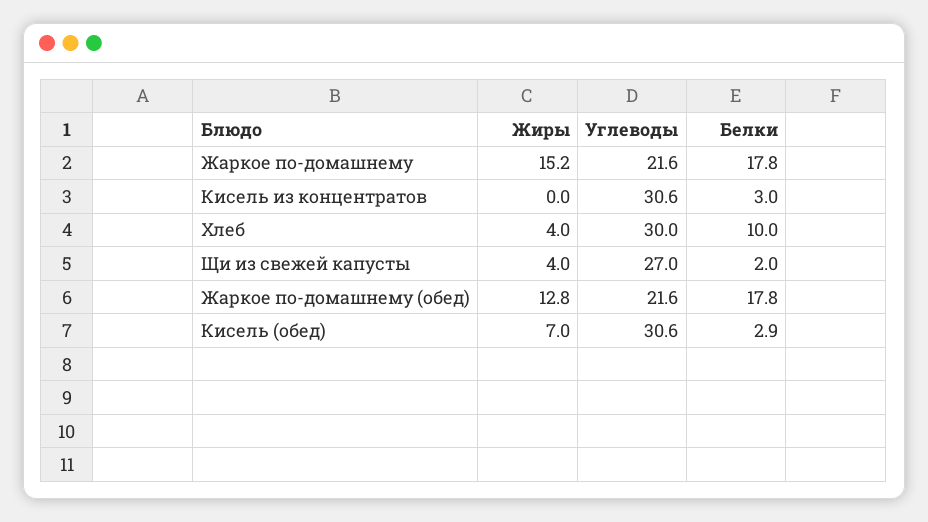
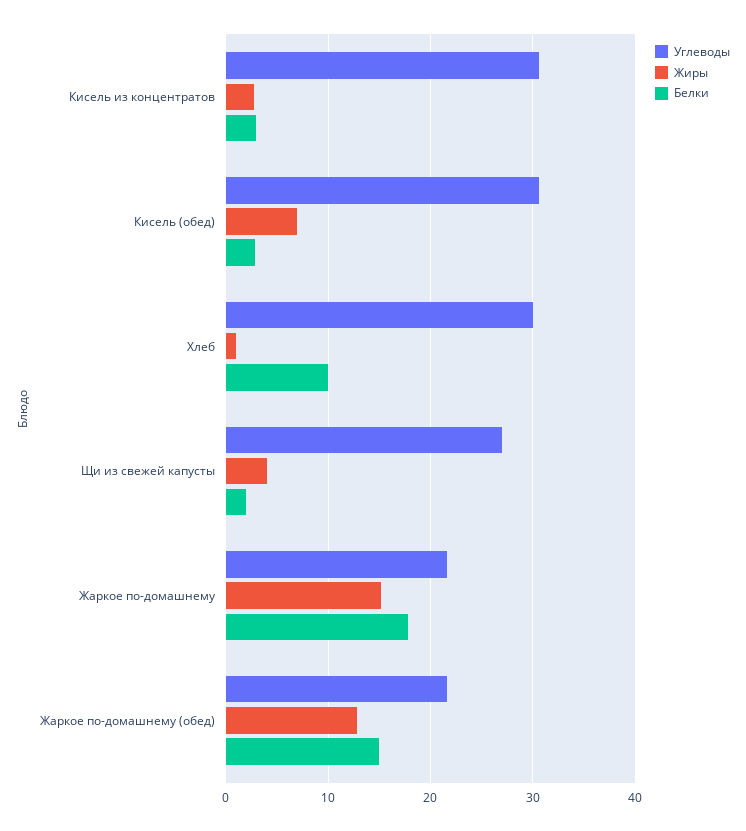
Жиры, Кисель из концентратов: 0 -> 3
Жиры, Хлеб: 4 -> 1
Белки, Жаркое по-домашнему (обед): 17.8 -> 15

